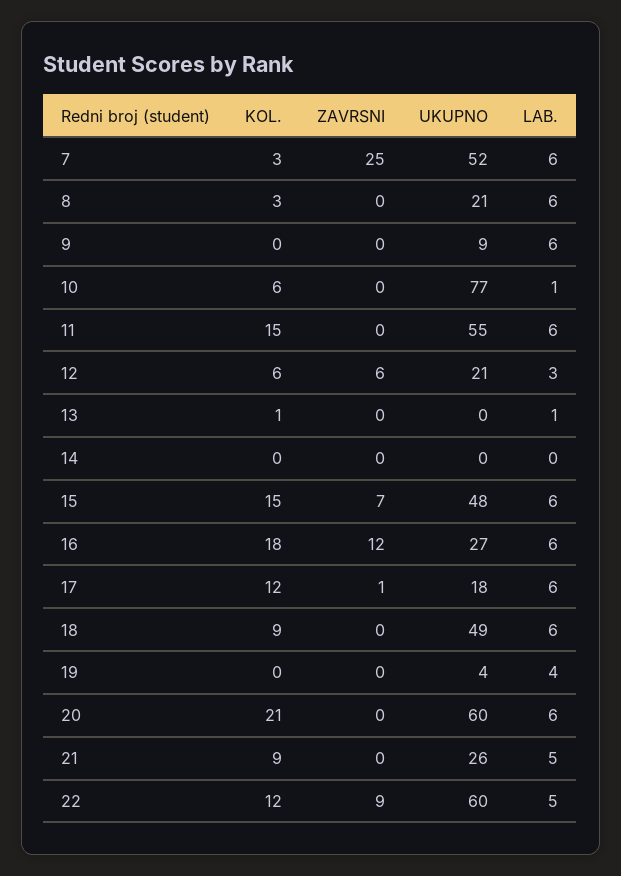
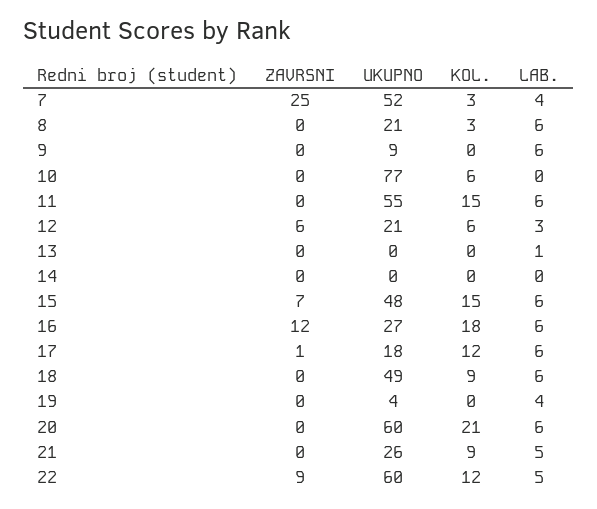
LAB., 7: 6 -> 4
LAB., 10: 1 -> 0
KOL., 13: 1 -> 0

